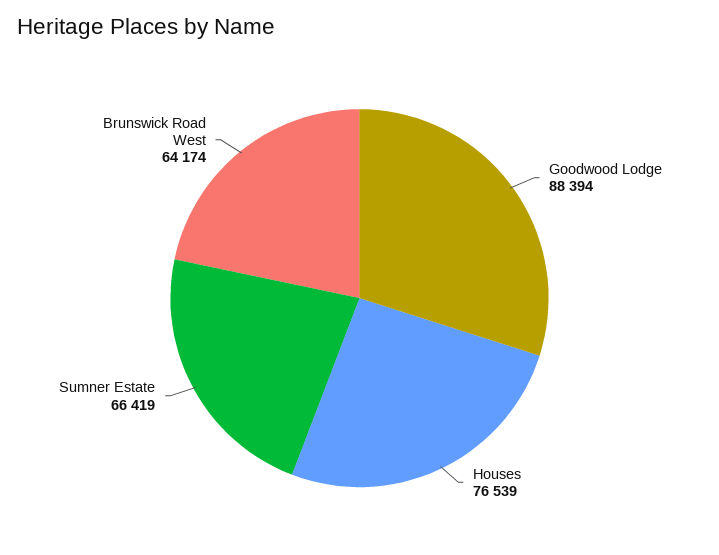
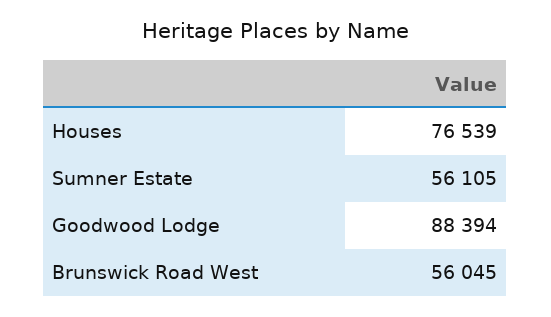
Sumner Estate: 66419 -> 56105
Brunswick Road West: 64174 -> 56045

